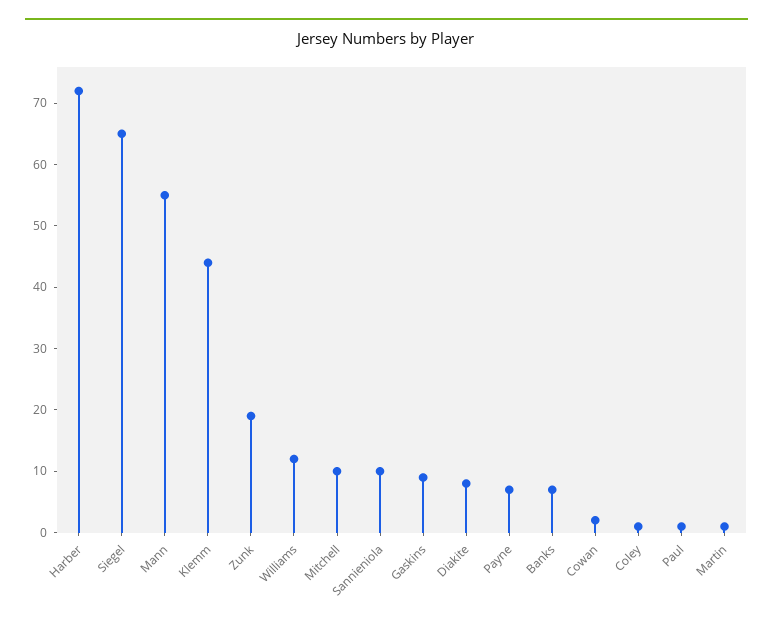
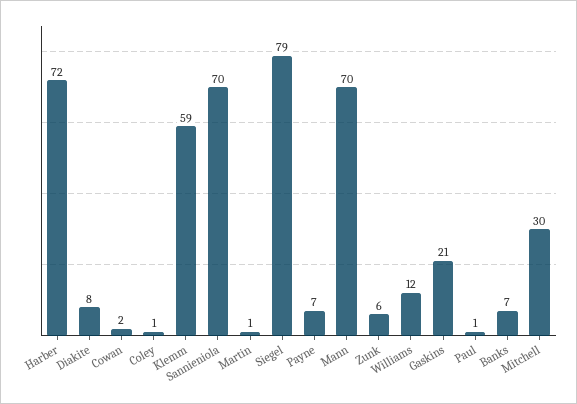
Siegel: 65 -> 79
Mann: 55 -> 70
Klemm: 45 -> 59
Zunk: 20 -> 6
Mitchell: 10 -> 30
Sannieniola: 10 -> 70
Gaskins: 10 -> 21

